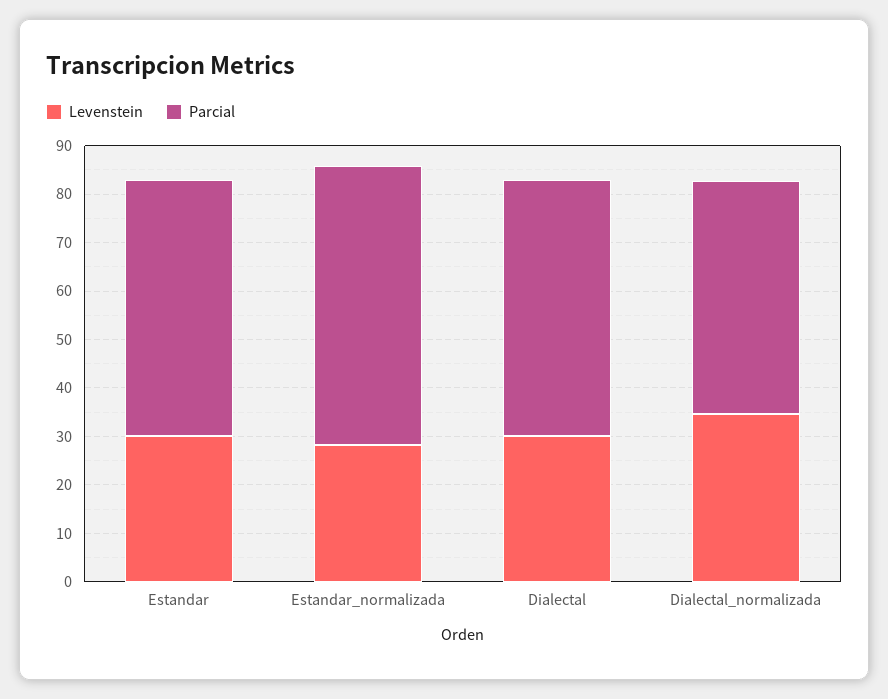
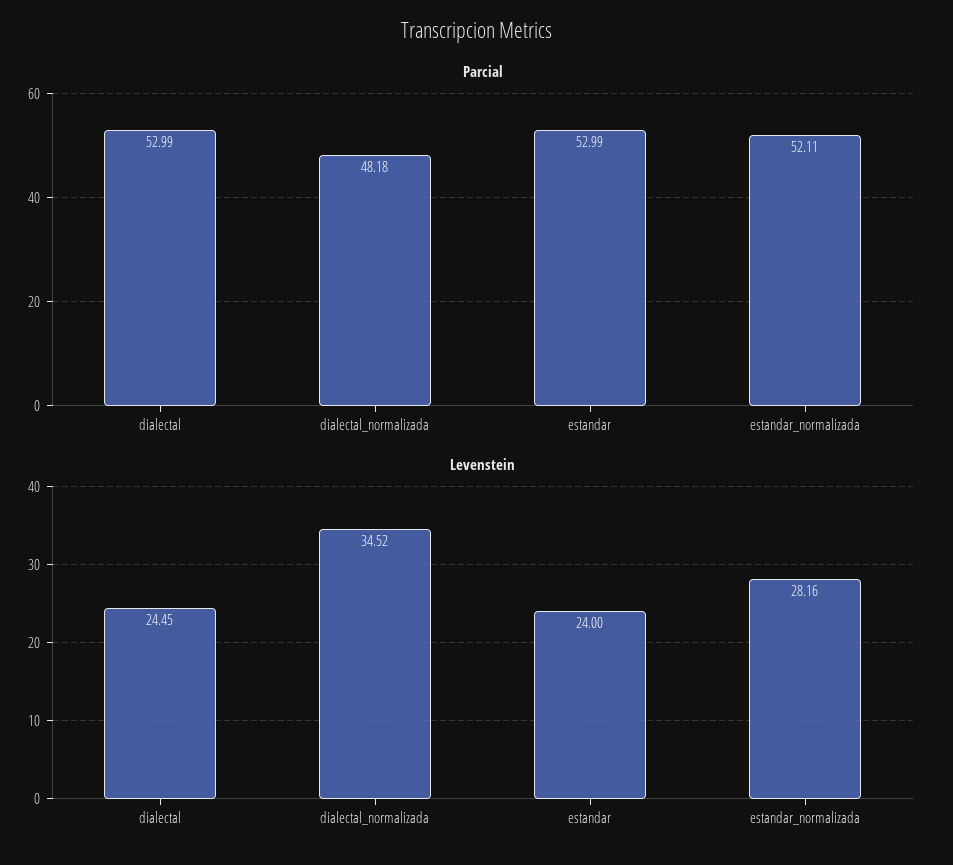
Levenstein, Estandar: 30 -> 24
Parcial, Estandar_normalizada: 58 -> 52.11
Levenstein, Dialectal: 30 -> 24.45

